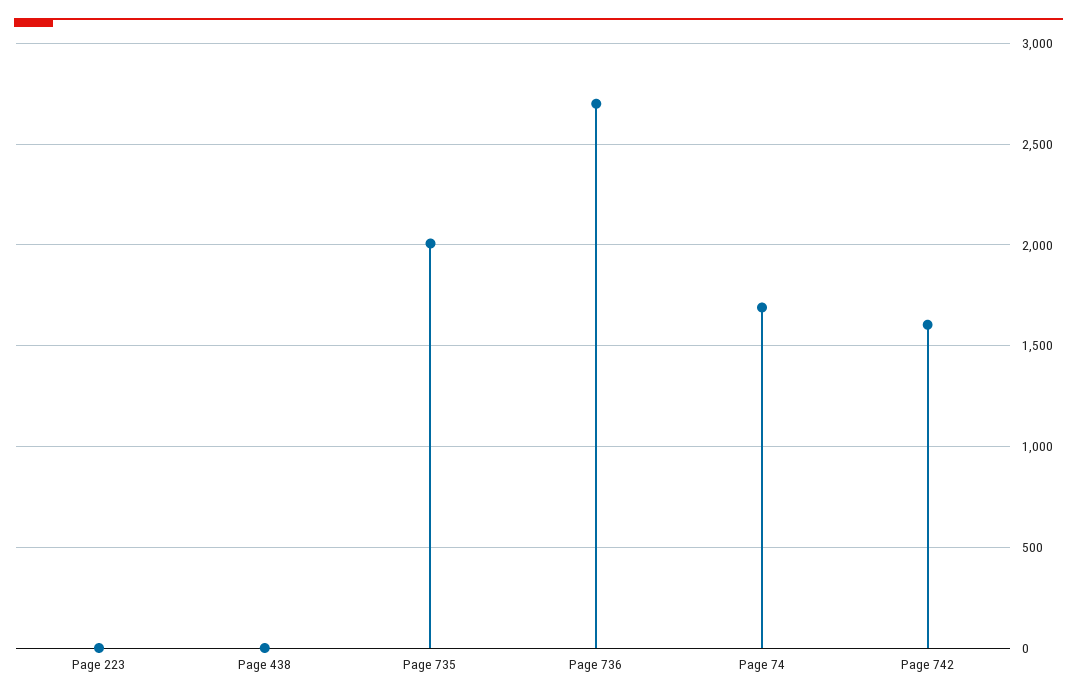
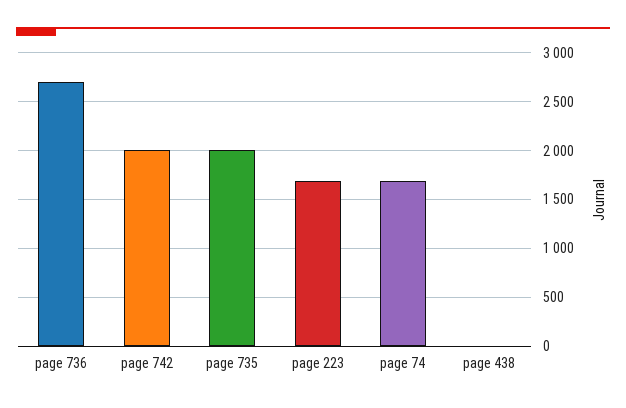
Page 223: 0 -> 1700
Page 742: 1600 -> 2000

